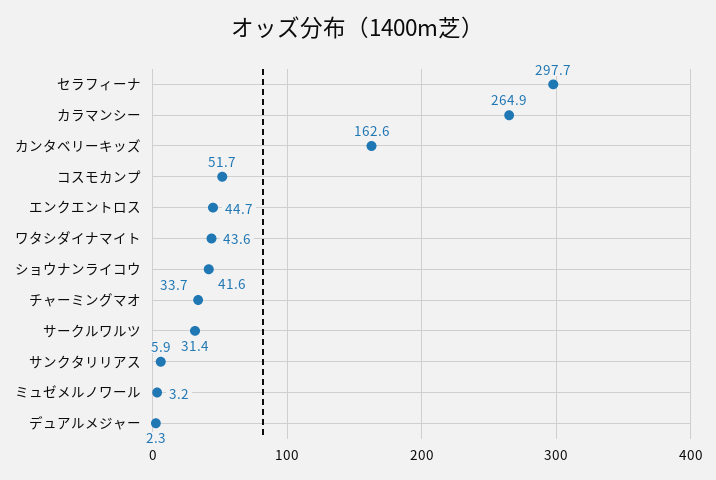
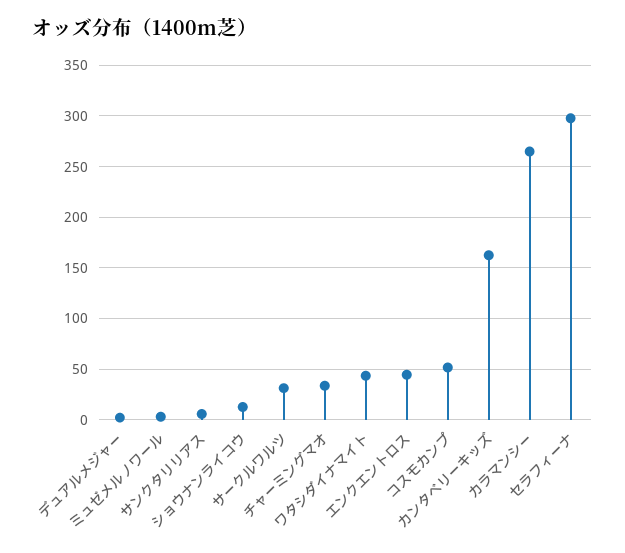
ショウナンライコウ: 41.6 -> 10

